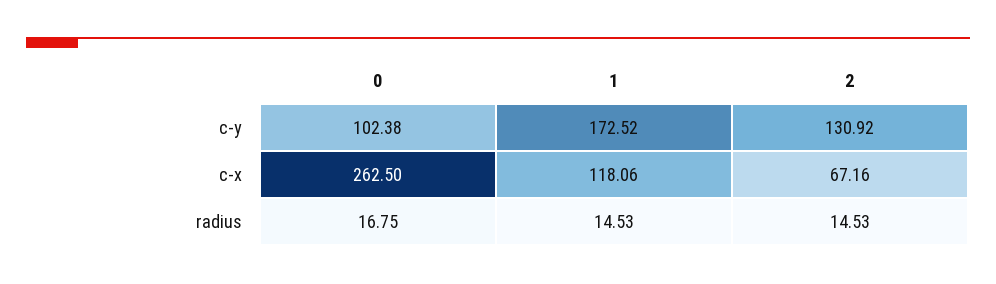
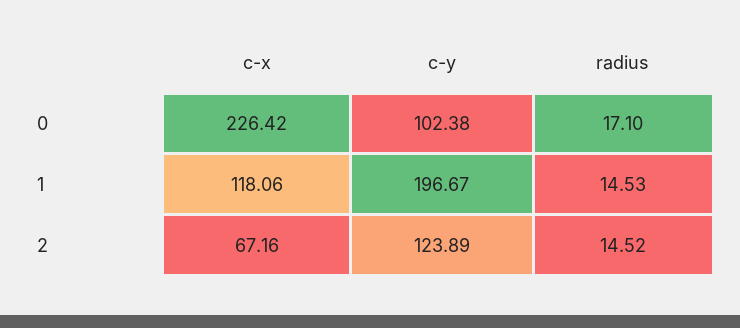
1, c-y: 172.52 -> 196.67
2, c-y: 130.92 -> 123.89
0, c-x: 262.5 -> 226.42
0, radius: 16.75 -> 17.1
2, radius: 14.53 -> 14.52

